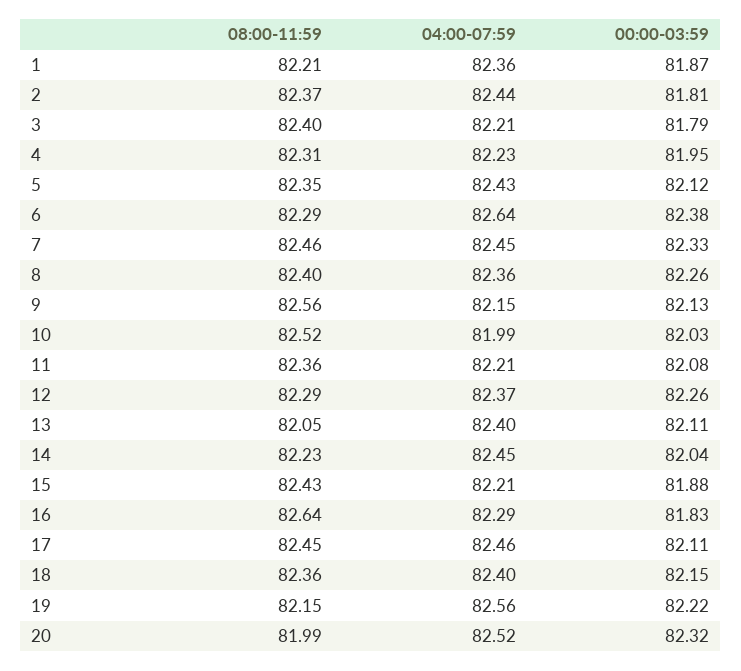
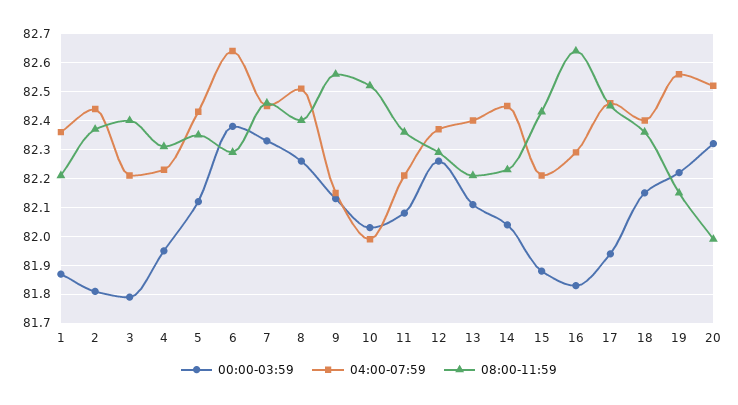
04:00-07:59, 8: 82.36 -> 82.5
08:00-11:59, 13: 82.05 -> 82.2
00:00-03:59, 17: 82.11 -> 81.95

